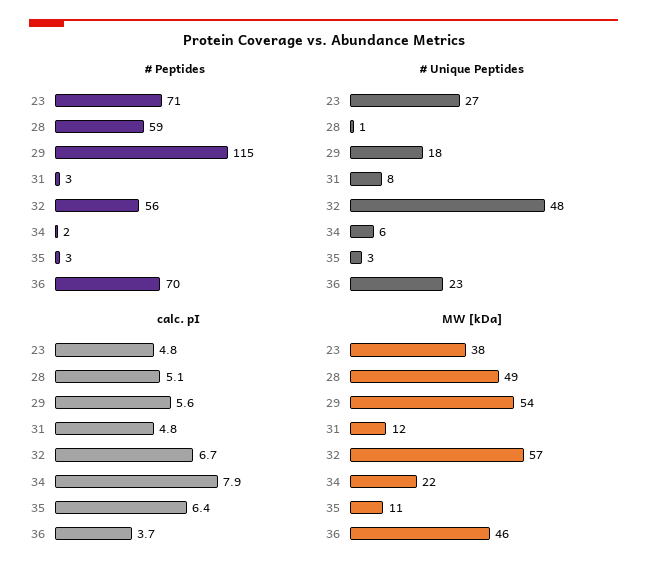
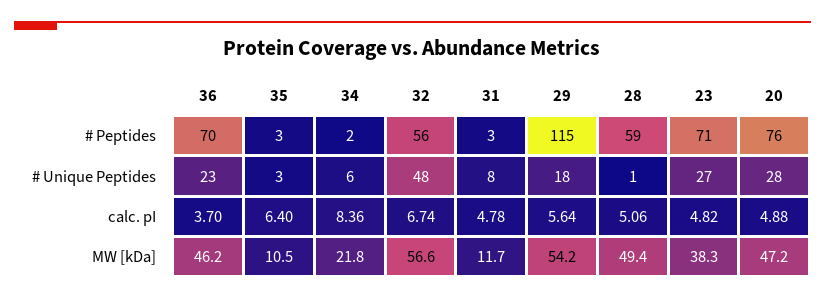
calc. pI, 34: 7.9 -> 8.36
# Peptides, 20: none -> 76
# Unique Peptides, 20: none -> 28
calc. pI, 20: none -> 4.88
MW [kDa], 20: none -> 47.2

